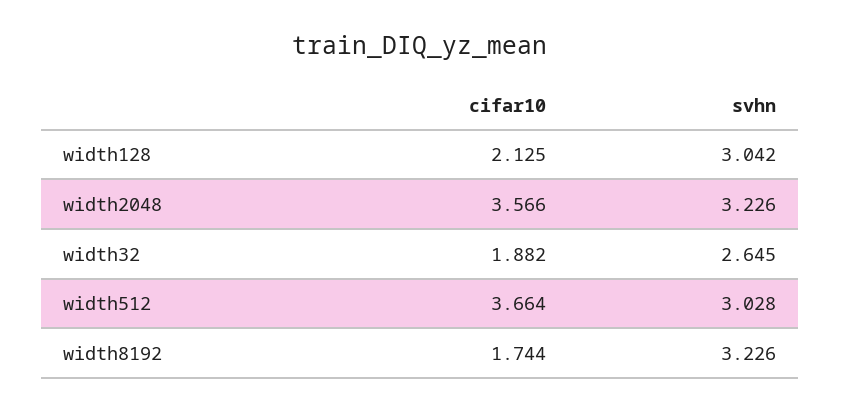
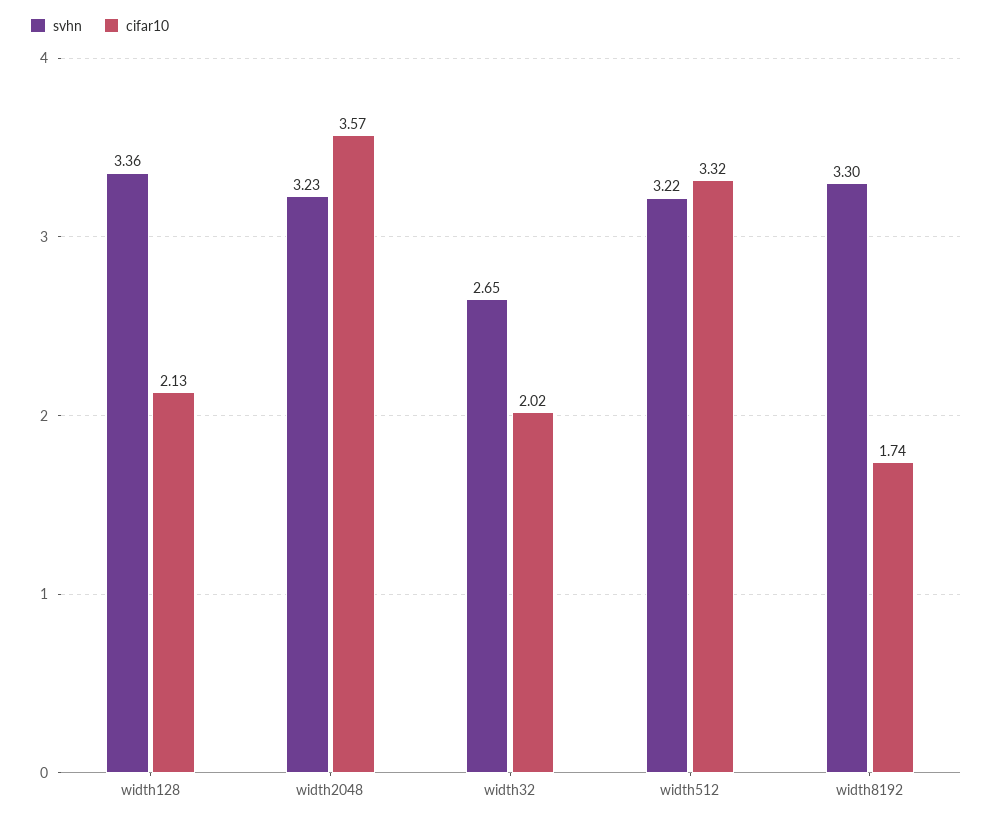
svhn, width128: 3.042 -> 3.36
cifar10, width32: 1.882 -> 2.02
cifar10, width512: 3.664 -> 3.32
svhn, width512: 3.028 -> 3.22
svhn, width8192: 3.226 -> 3.3

